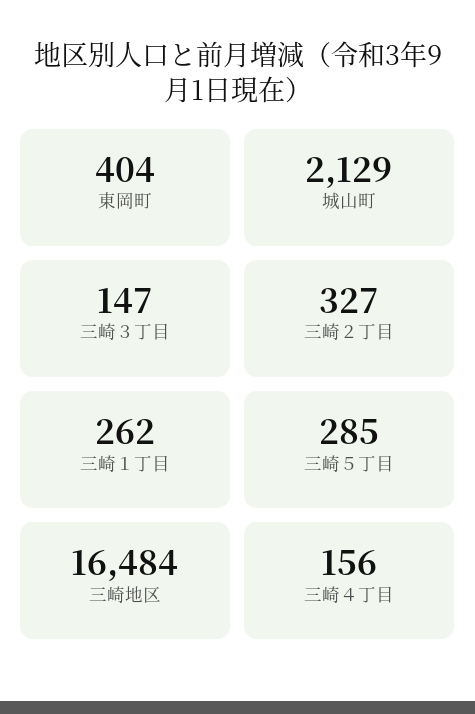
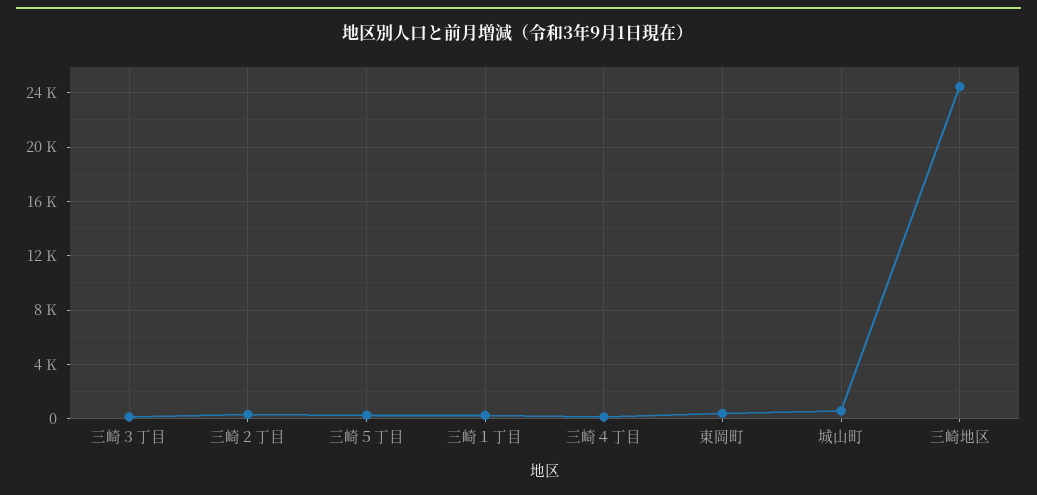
城山町: 2129 -> 500
三崎地区: 16484 -> 24500

